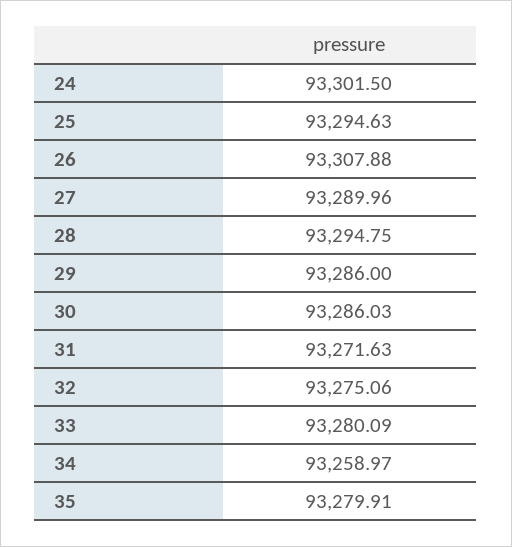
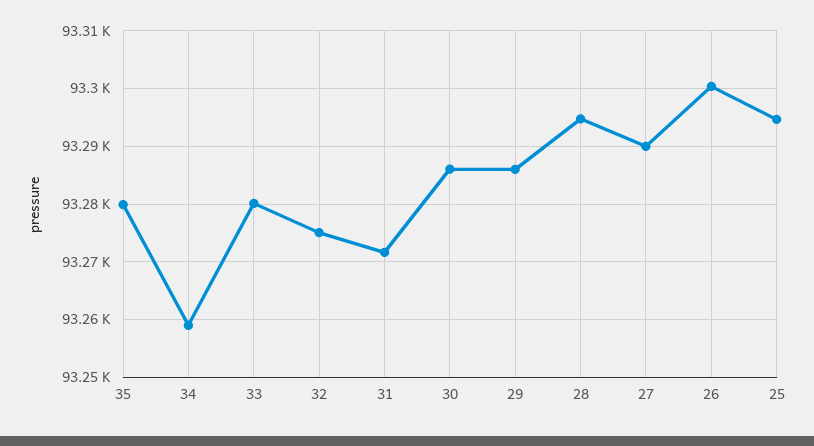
24: 93301.5 -> none
26: 93307.88 -> 93300

